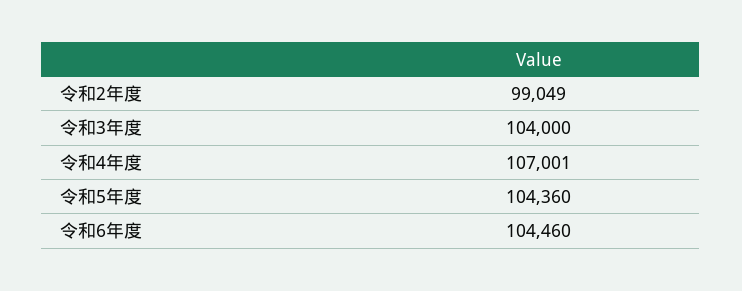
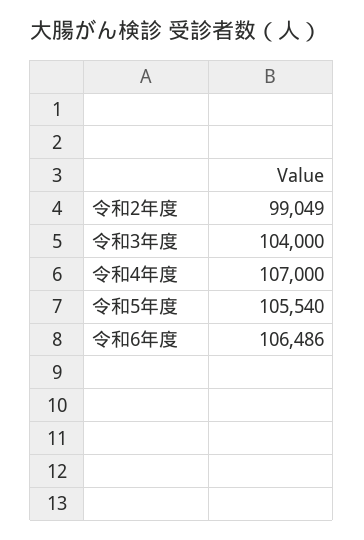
令和4年度: 107001 -> 107000
令和5年度: 104360 -> 105540
令和6年度: 104460 -> 106486

